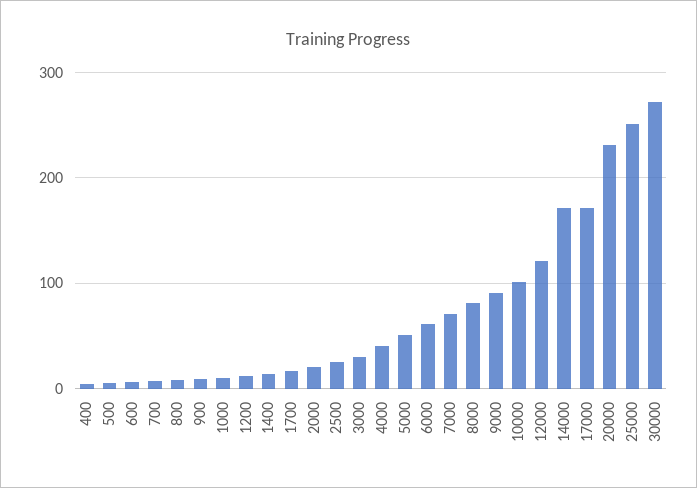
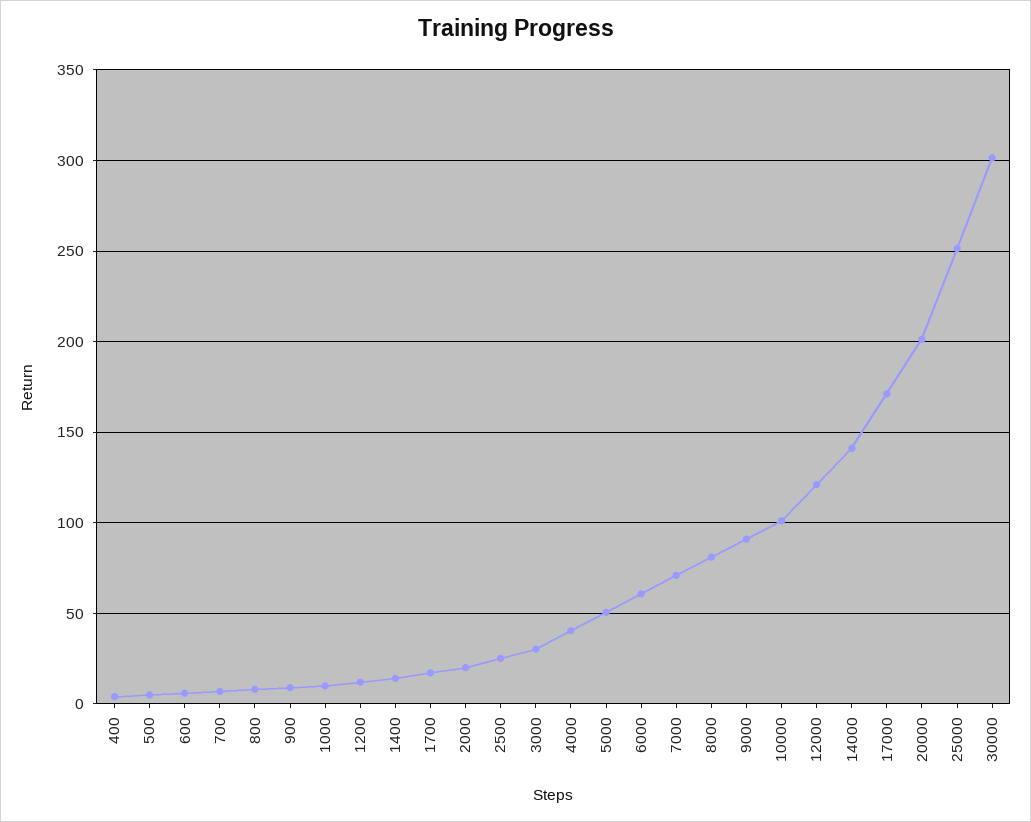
14000: 170 -> 140
20000: 230 -> 200
30000: 270 -> 300

